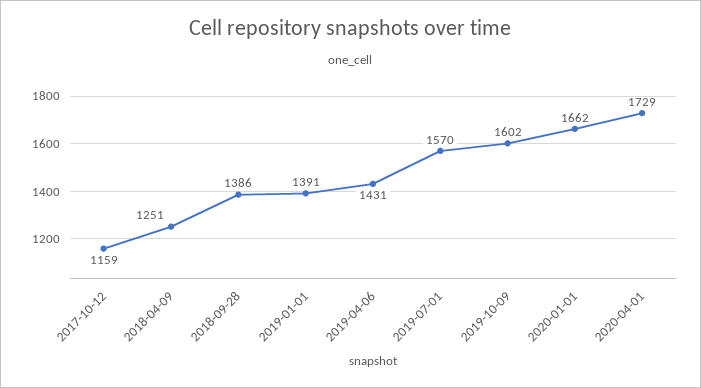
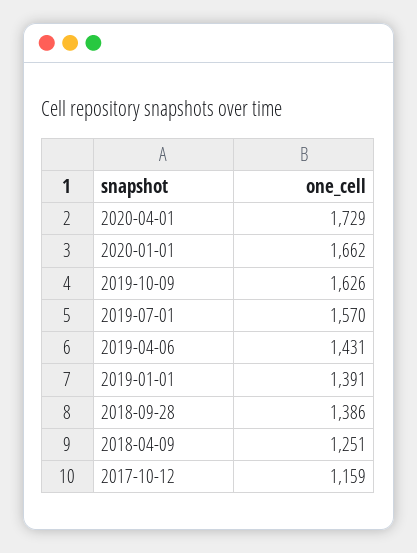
2019-10-09: 1602 -> 1626

